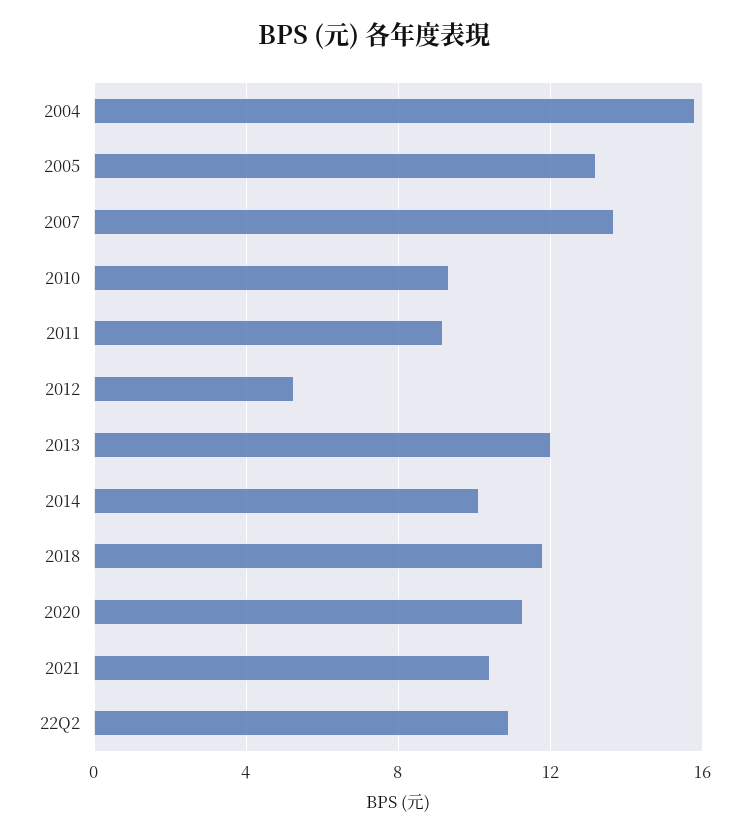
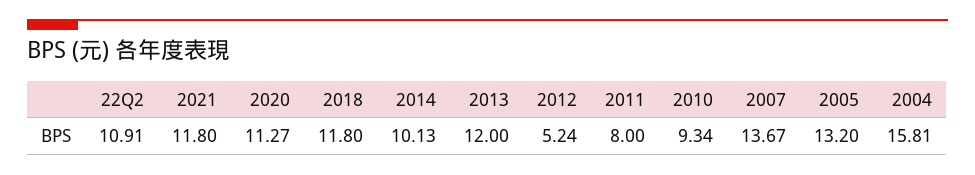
2011: 9 -> 8
2021: 10.5 -> 11.8

